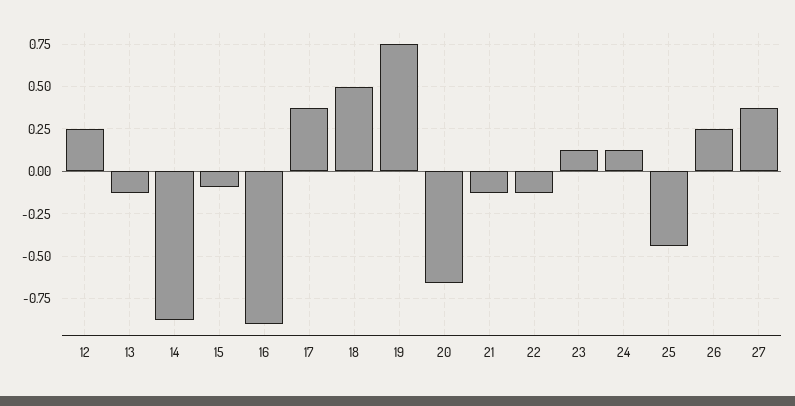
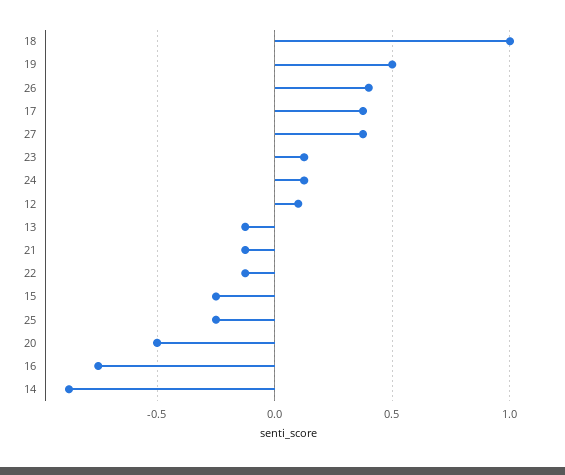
12: 0.25 -> 0.1
15: -0.1 -> -0.25
16: -0.9 -> -0.75
18: 0.5 -> 1
19: 0.75 -> 0.5
20: -0.65 -> -0.5
25: -0.45 -> -0.25
26: 0.25 -> 0.4

